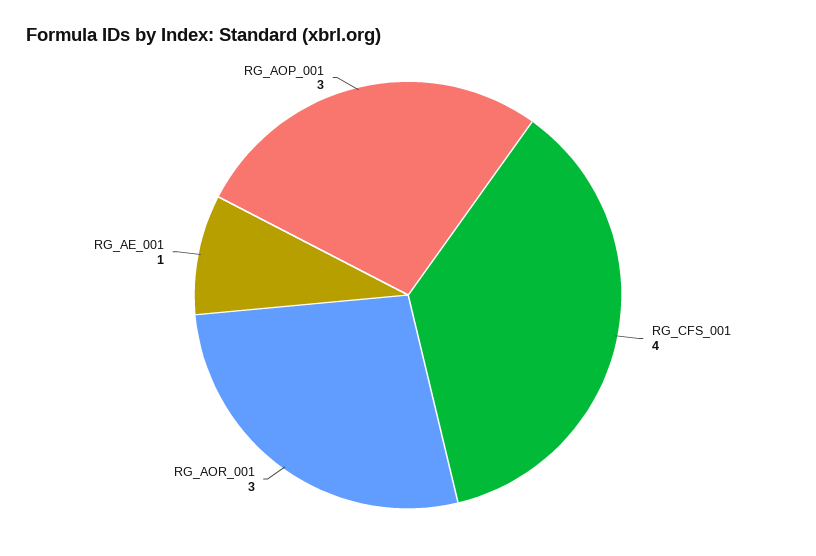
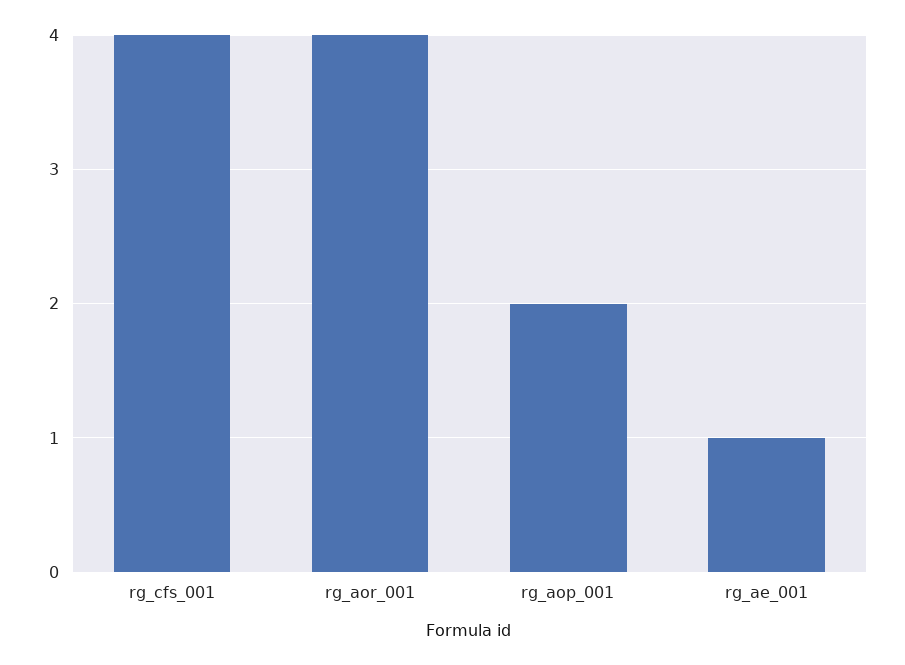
RG_AOR_001: 3 -> 4
RG_AOP_001: 3 -> 2

